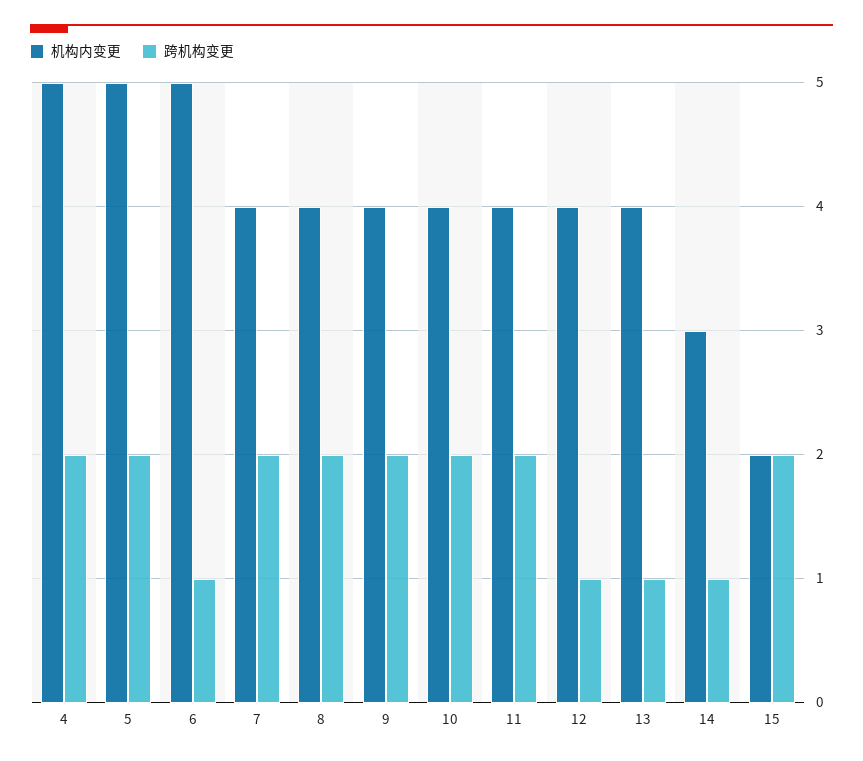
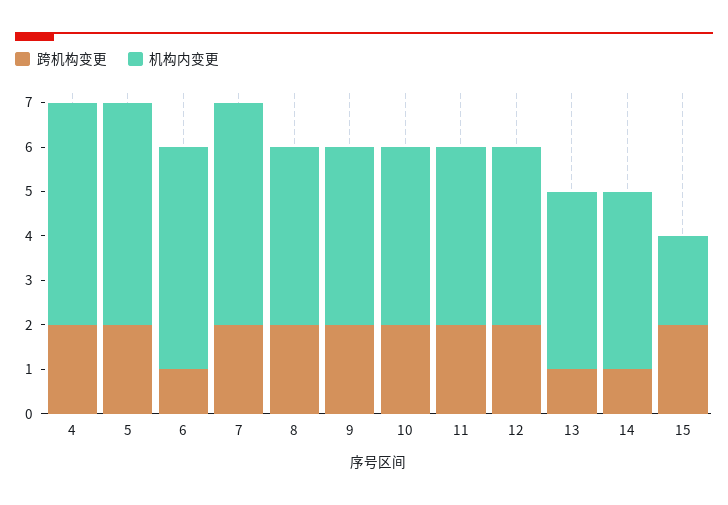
机构内变更, 7: 4 -> 5
跨机构变更, 12: 1 -> 2
机构内变更, 14: 3 -> 4

